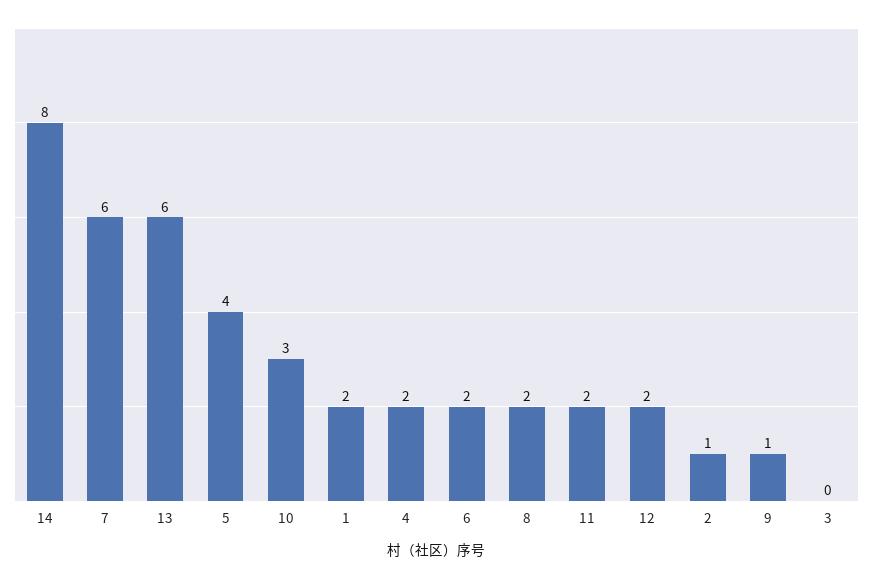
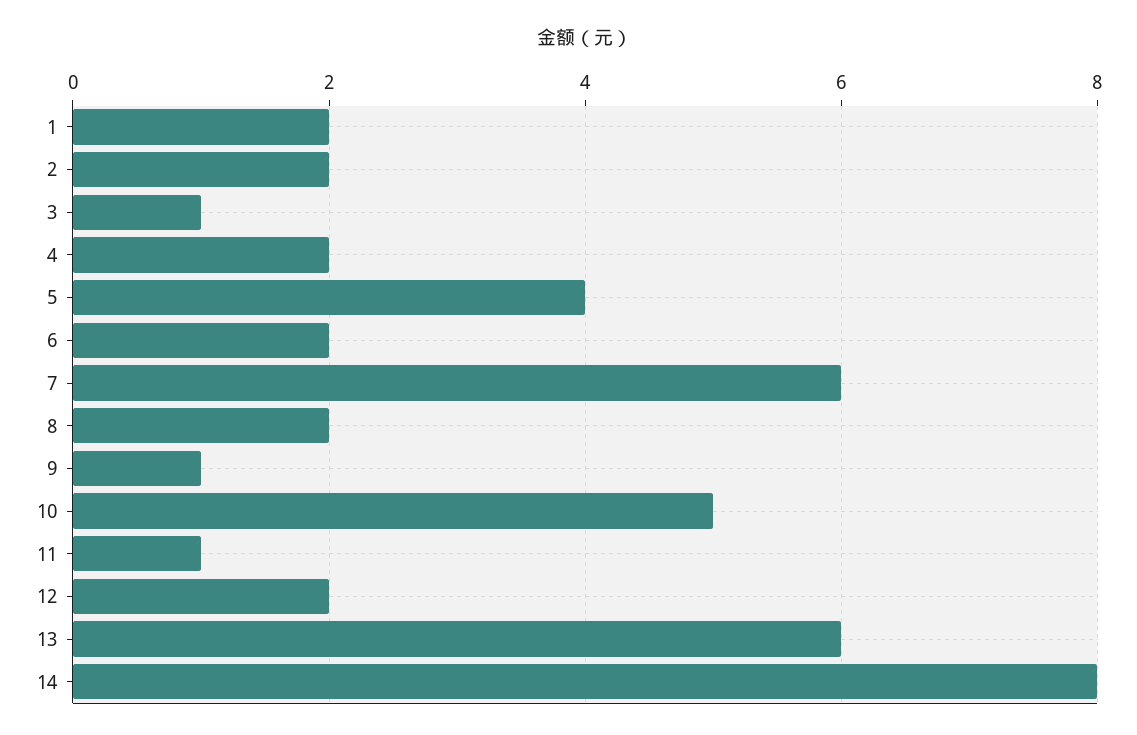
10: 3 -> 5
11: 2 -> 1
2: 1 -> 2
3: 0 -> 1

